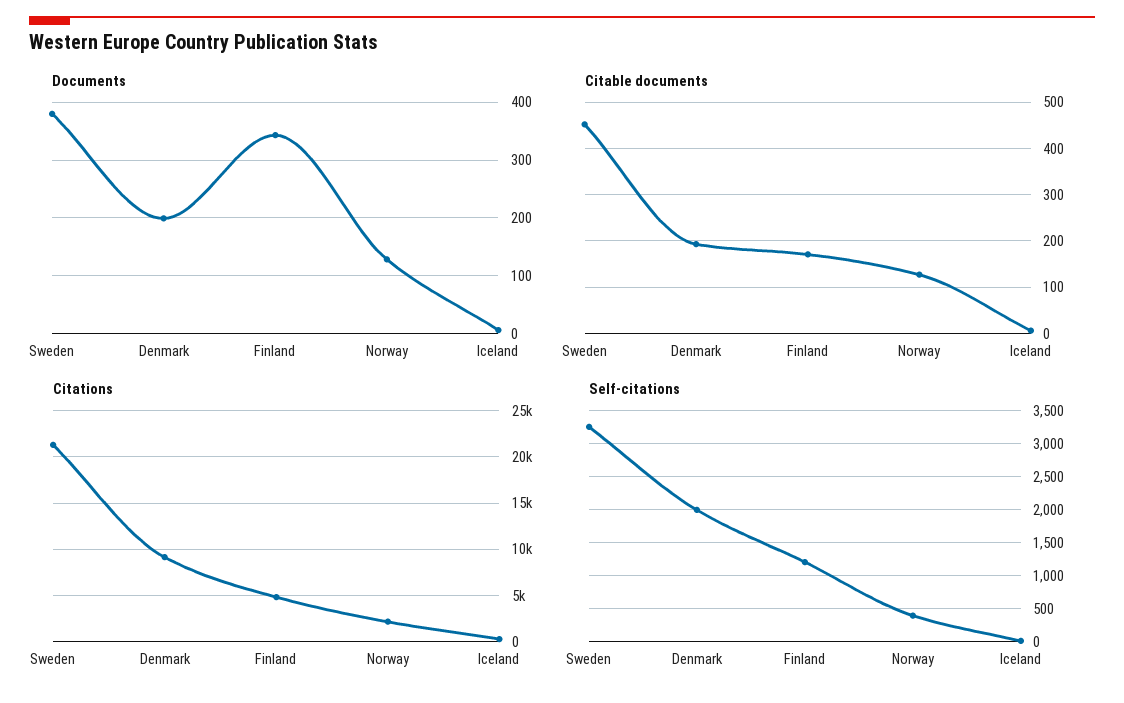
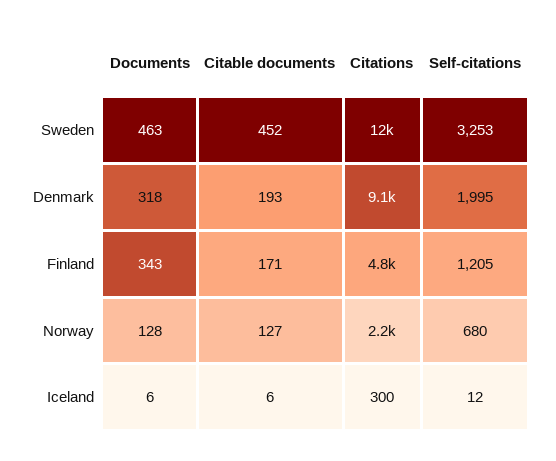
Documents, Sweden: 380 -> 463
Documents, Denmark: 200 -> 318
Citations, Sweden: 21000 -> 12000
Self-citations, Norway: 400 -> 680

